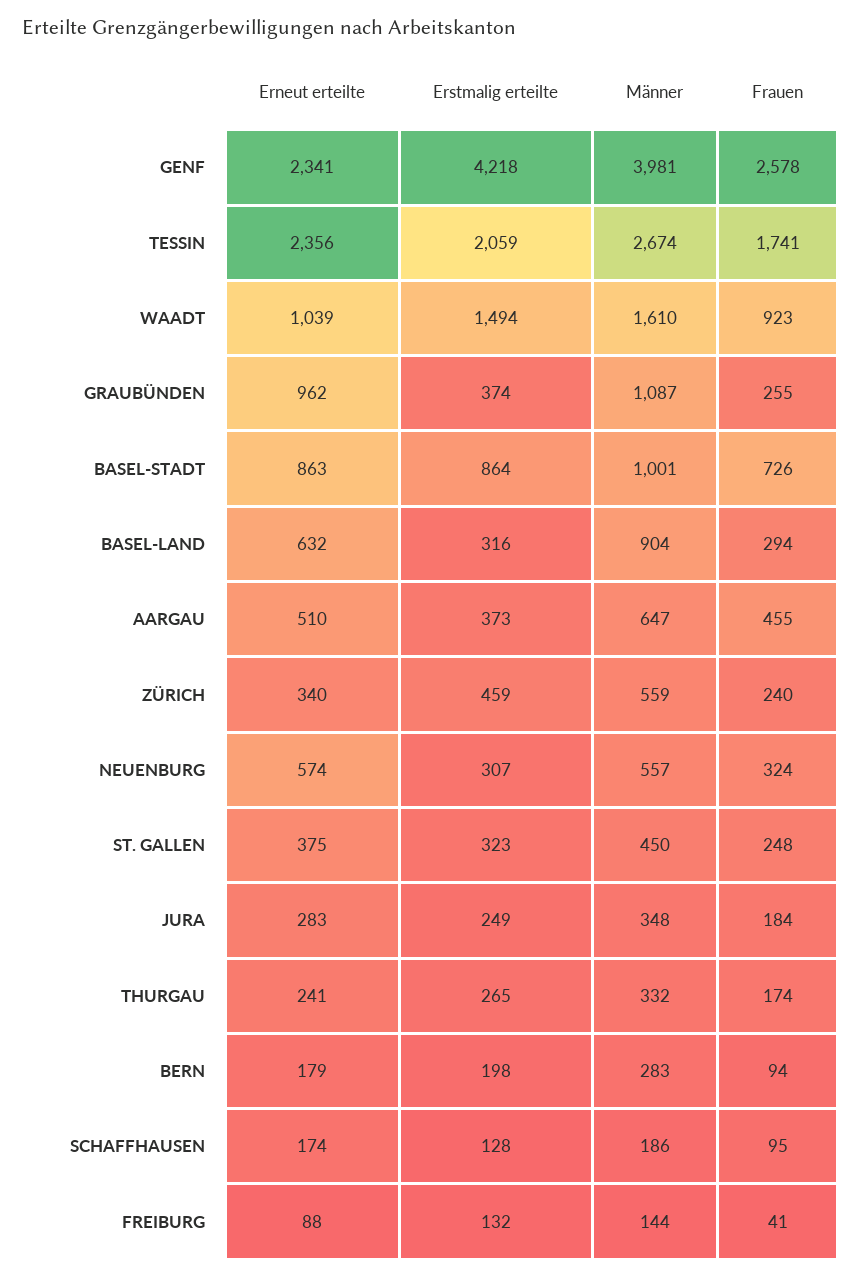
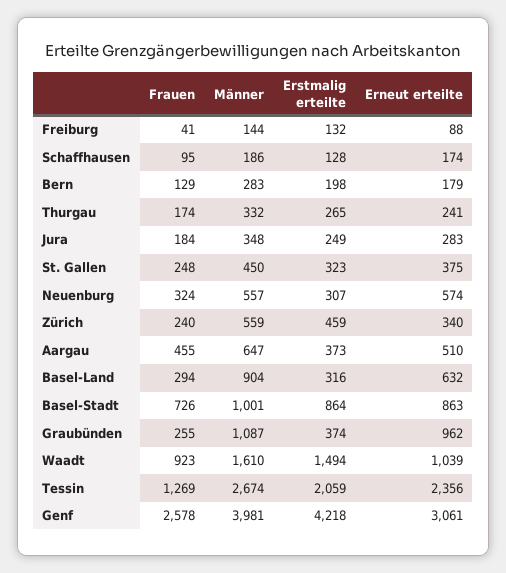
Erneut erteilte, GENF: 2341 -> 3061
Frauen, TESSIN: 1741 -> 1269
Frauen, BERN: 94 -> 129

